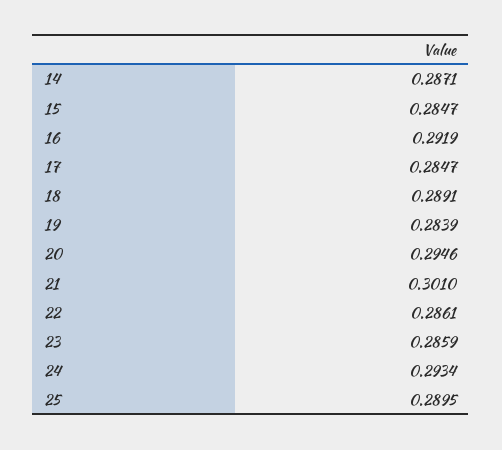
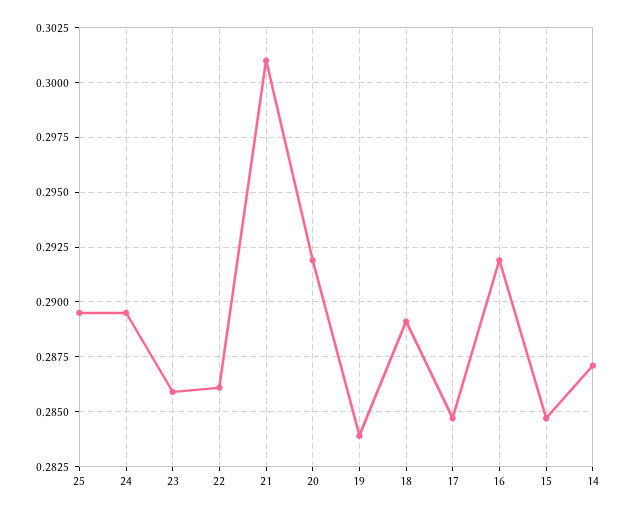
20: 0.2946 -> 0.292
24: 0.2934 -> 0.2895

